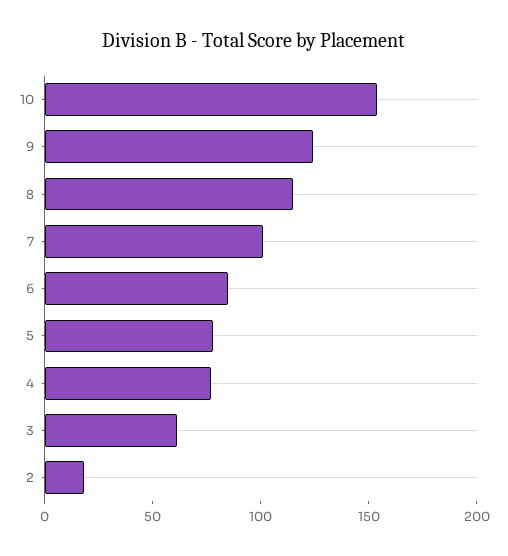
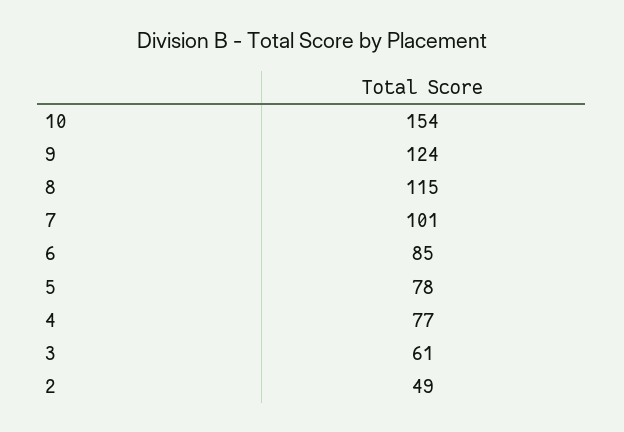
2: 20 -> 49

